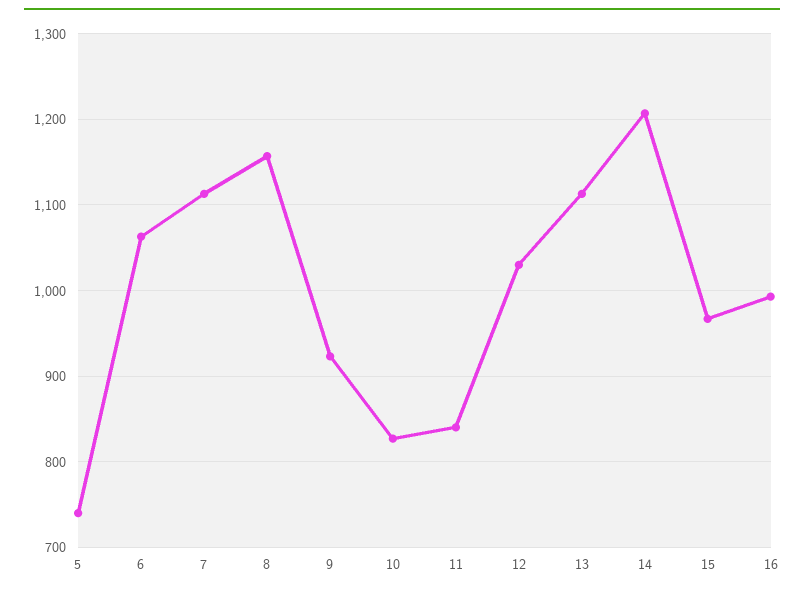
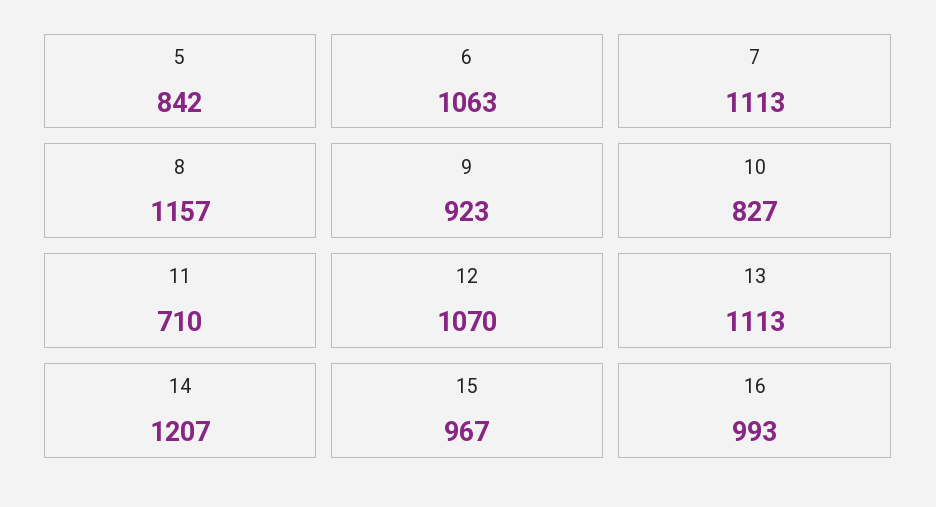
5: 740 -> 842
11: 840 -> 710
12: 1030 -> 1070

